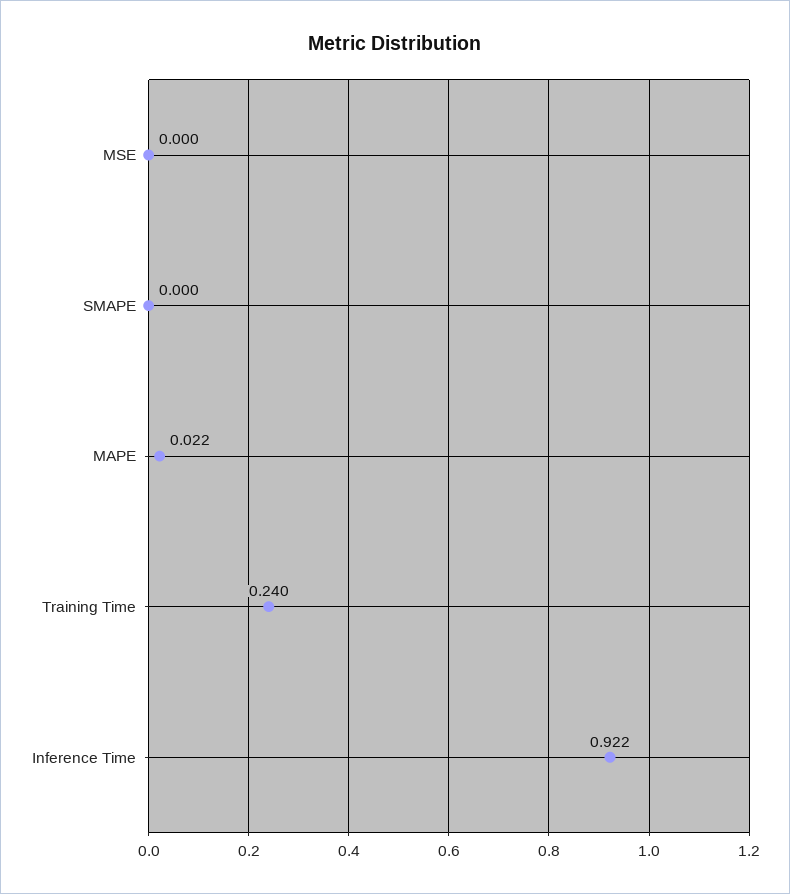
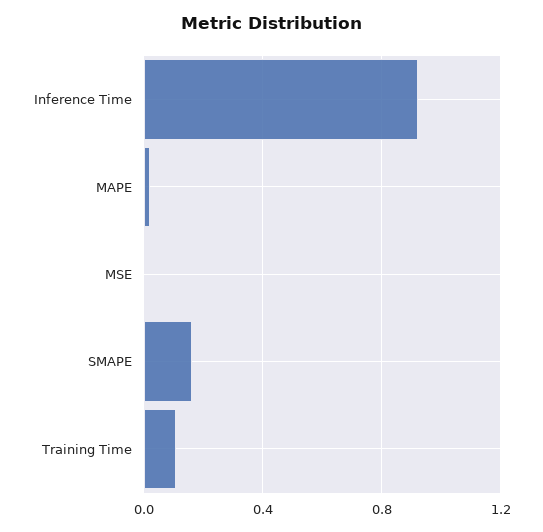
SMAPE: 0 -> 0.15
Training Time: 0.24 -> 0.1

